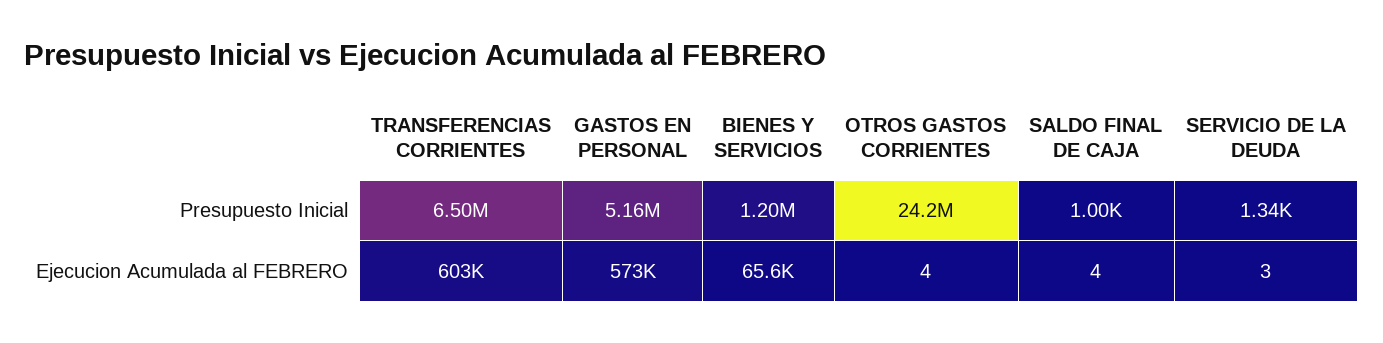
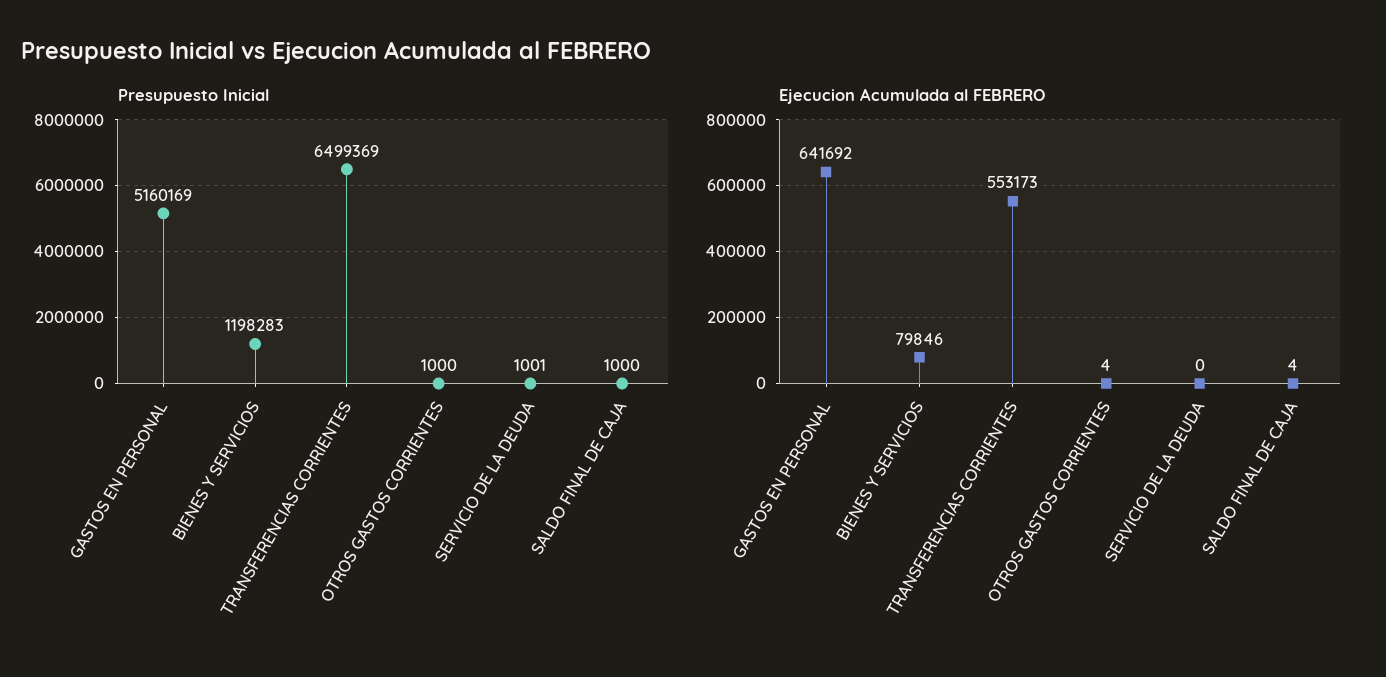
Presupuesto Inicial, OTROS GASTOS CORRIENTES: 24200000 -> 1000
Presupuesto Inicial, SERVICIO DE LA DEUDA: 1340 -> 1001
Ejecucion Acumulada al FEBRERO, TRANSFERENCIAS CORRIENTES: 603000 -> 553173
Ejecucion Acumulada al FEBRERO, GASTOS EN PERSONAL: 573000 -> 641692
Ejecucion Acumulada al FEBRERO, BIENES Y SERVICIOS: 65600 -> 79846
Ejecucion Acumulada al FEBRERO, SERVICIO DE LA DEUDA: 3 -> 0

